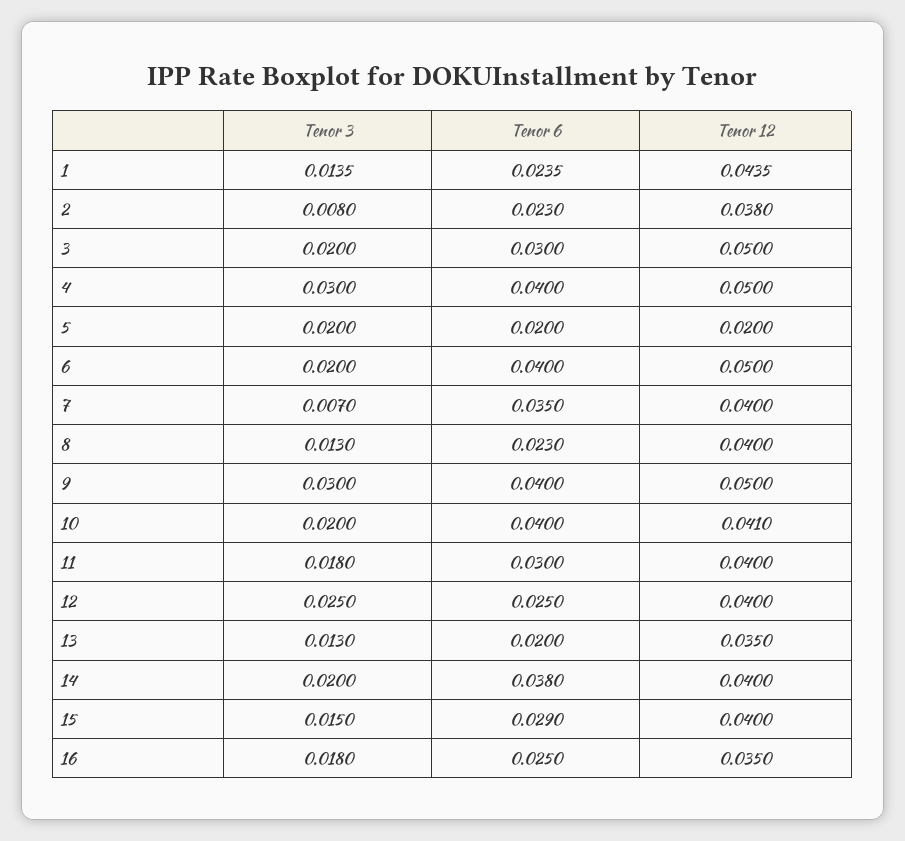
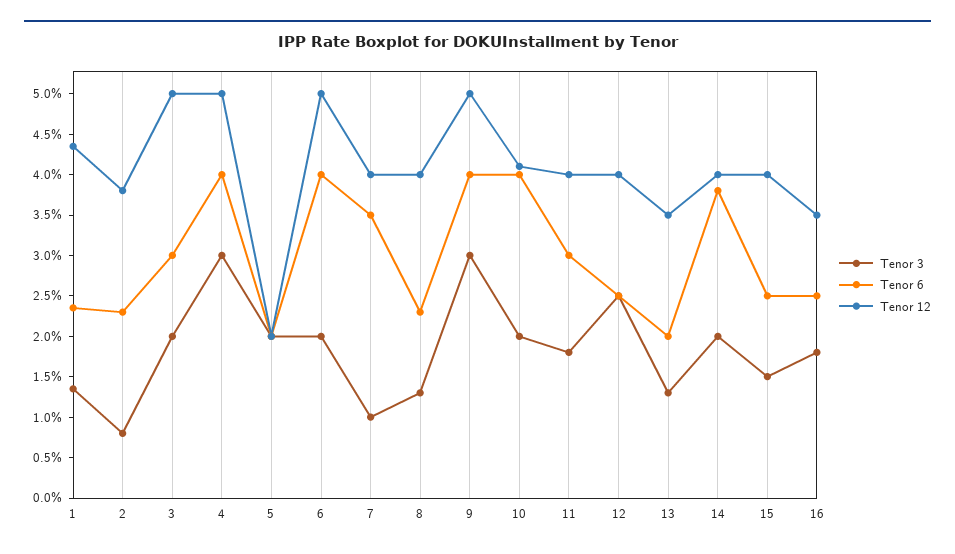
Tenor 3, 7: 0.007 -> 0.01
Tenor 6, 15: 0.029 -> 0.025

